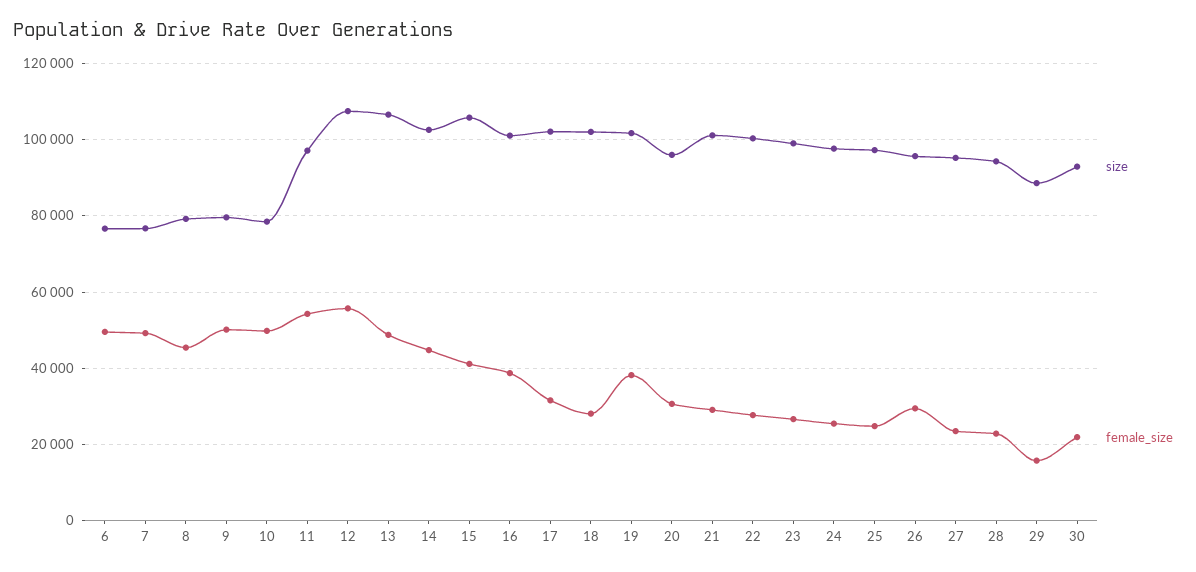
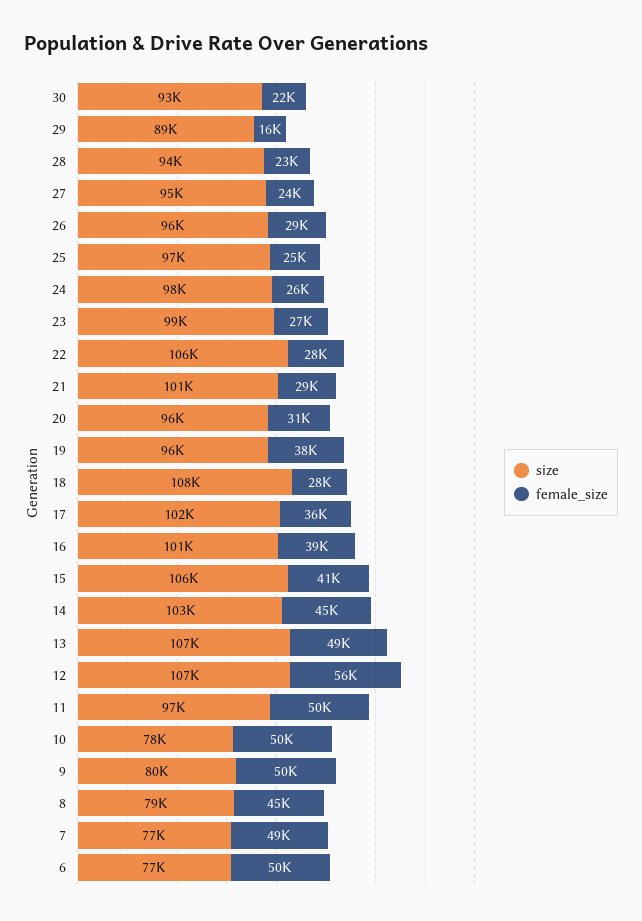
female_size, 11: 54000 -> 50000
female_size, 17: 32000 -> 36000
size, 18: 102000 -> 108000
size, 19: 102000 -> 96000
size, 22: 100000 -> 106000

